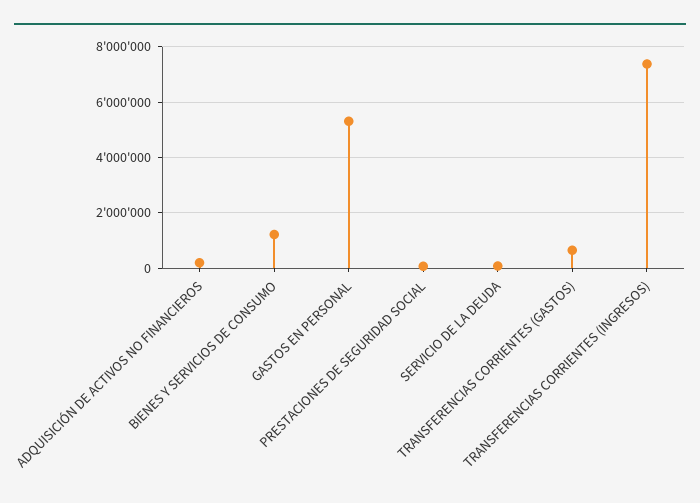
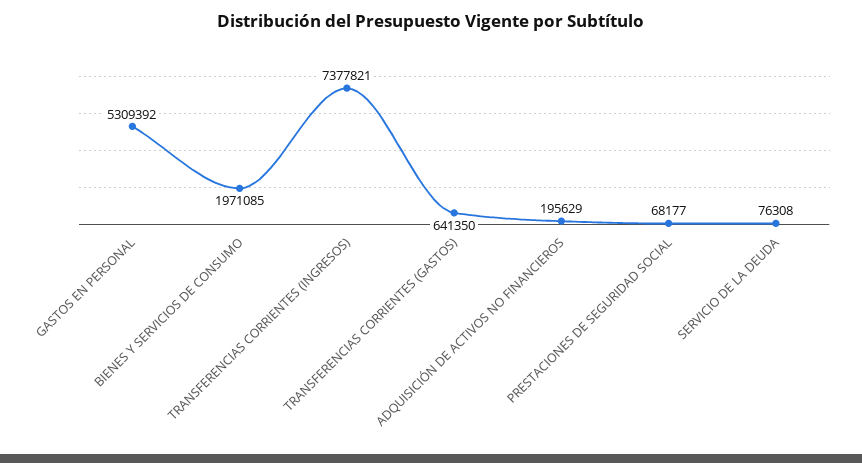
BIENES Y SERVICIOS DE CONSUMO: 1250000 -> 1971085

